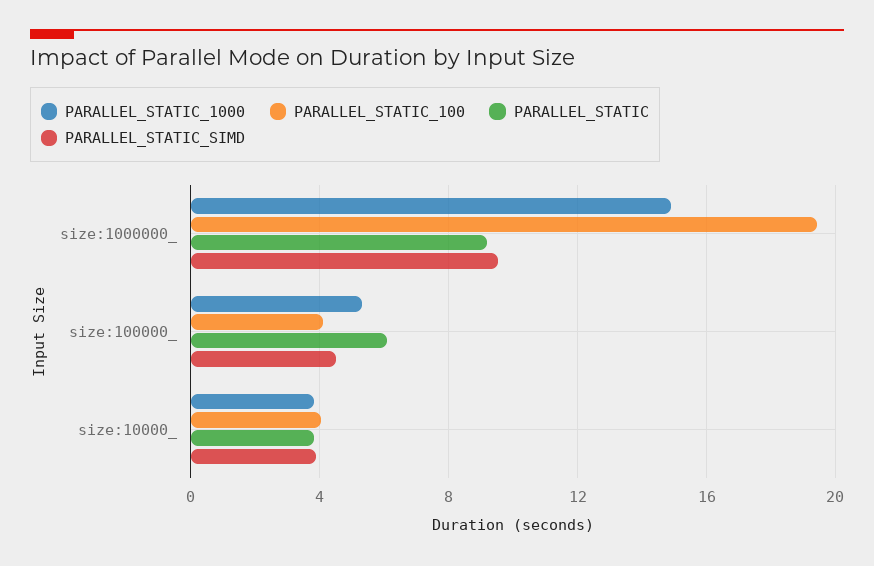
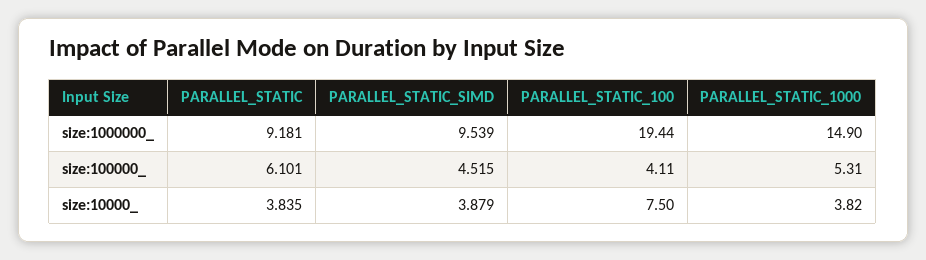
PARALLEL_STATIC_100, size:10000_: 4 -> 7.5

